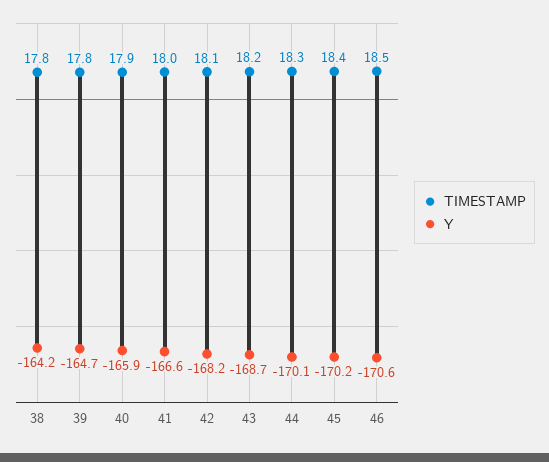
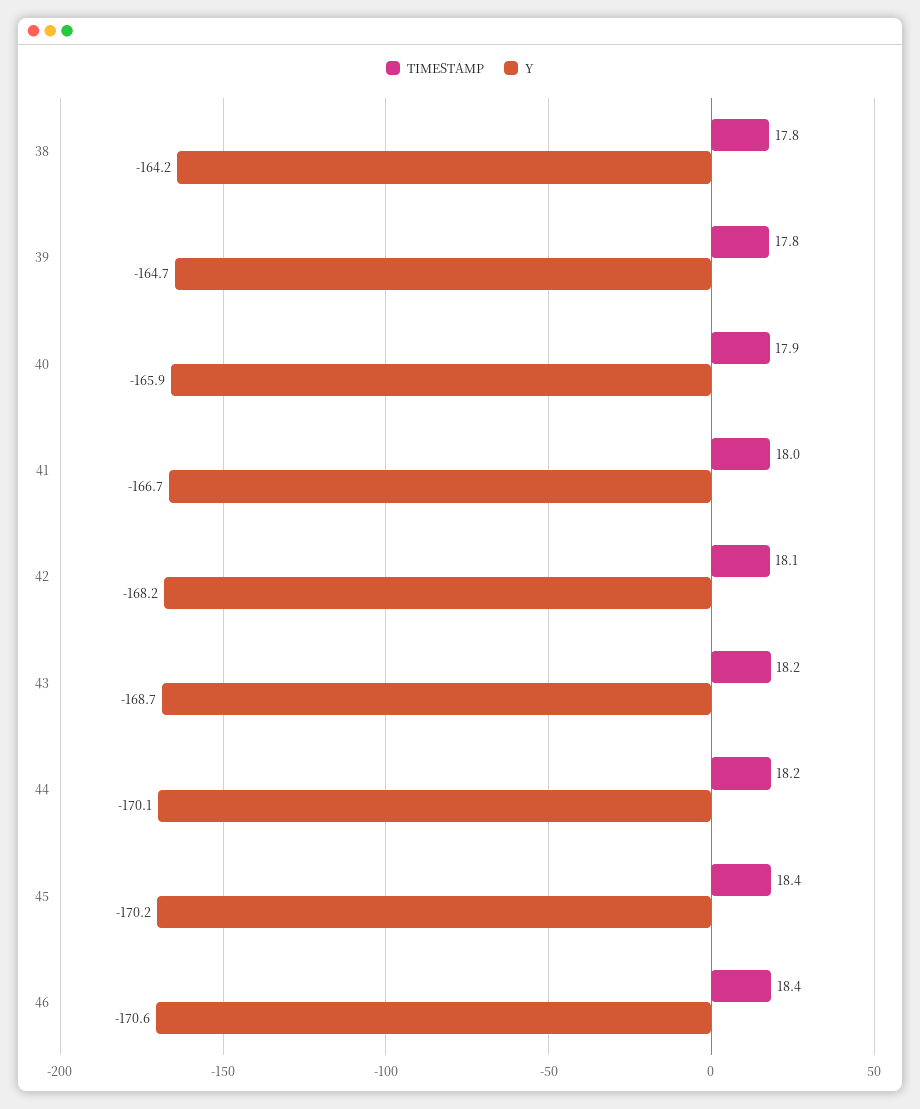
Y, 41: -166.6 -> -166.7
TIMESTAMP, 44: 18.3 -> 18.2
TIMESTAMP, 46: 18.5 -> 18.4

